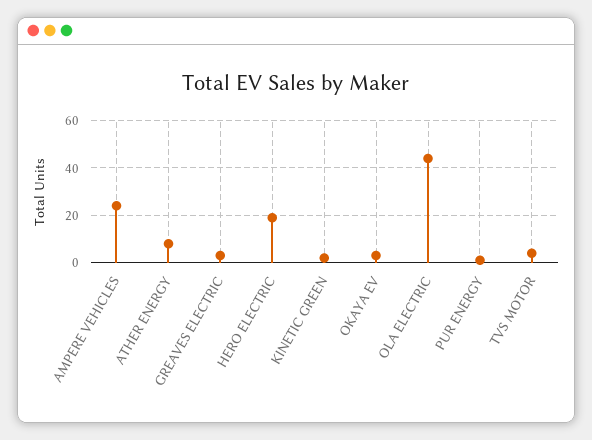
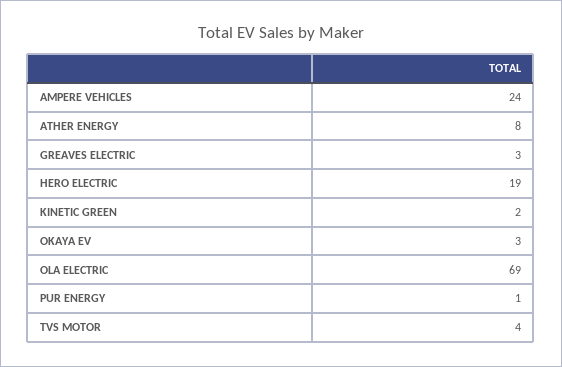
OLA ELECTRIC: 45 -> 69

